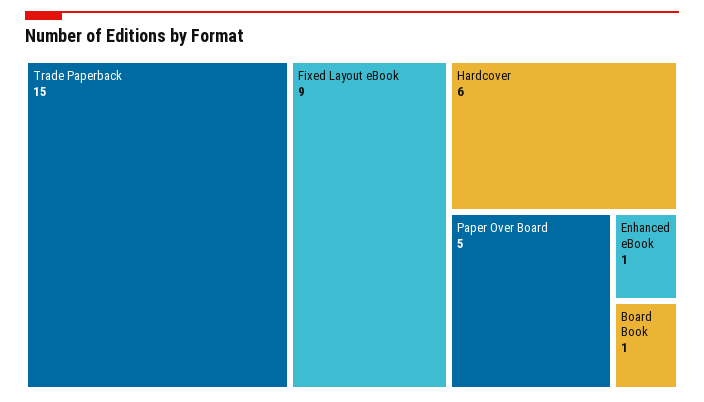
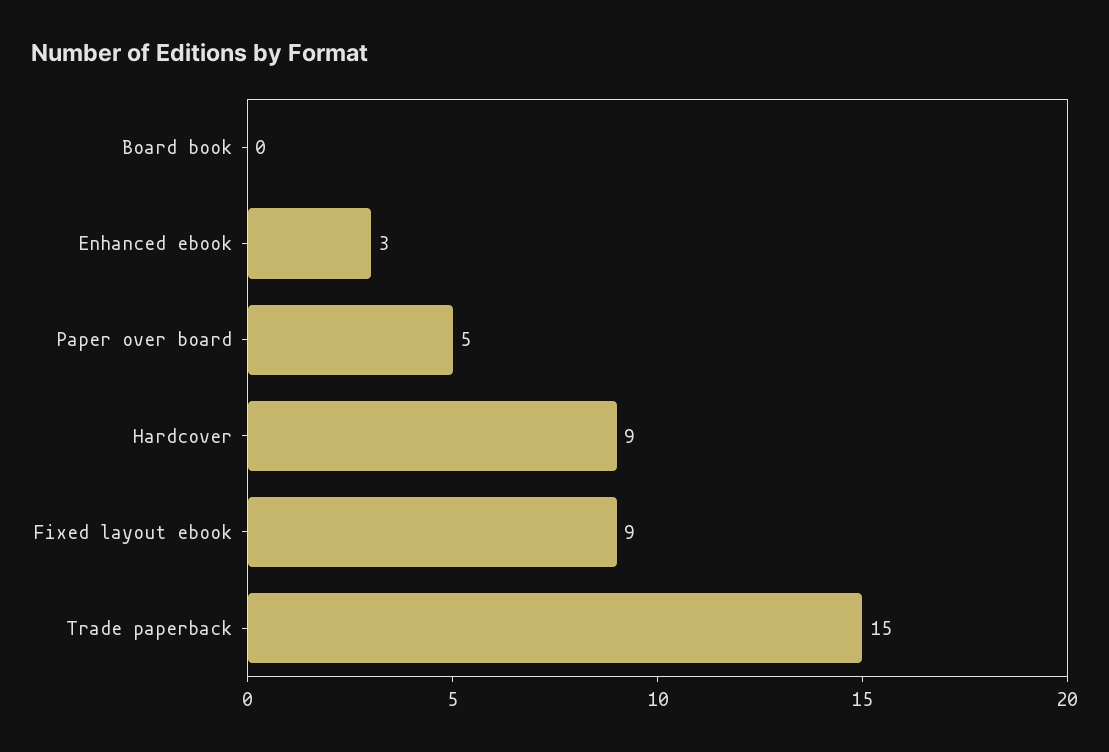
Hardcover: 6 -> 9
Enhanced eBook: 1 -> 3
Board Book: 1 -> 0

